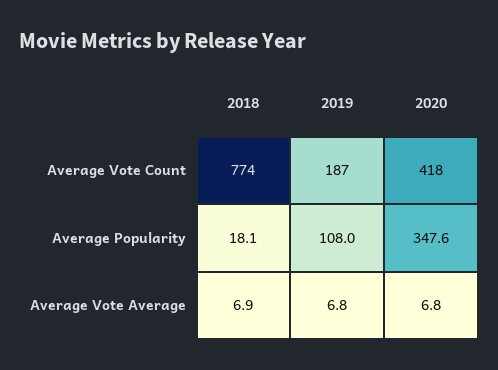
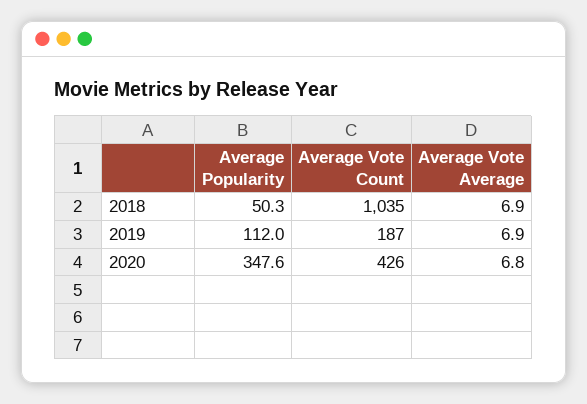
2018, Average Vote Count: 774 -> 1035
2020, Average Vote Count: 418 -> 426
2018, Average Popularity: 18.1 -> 50.3
2019, Average Popularity: 108 -> 112
2019, Average Vote Average: 6.8 -> 6.9

